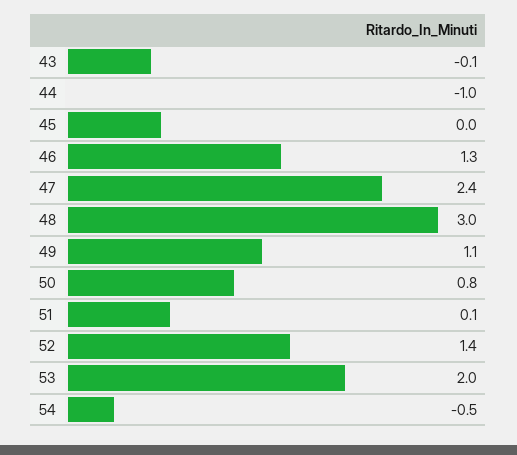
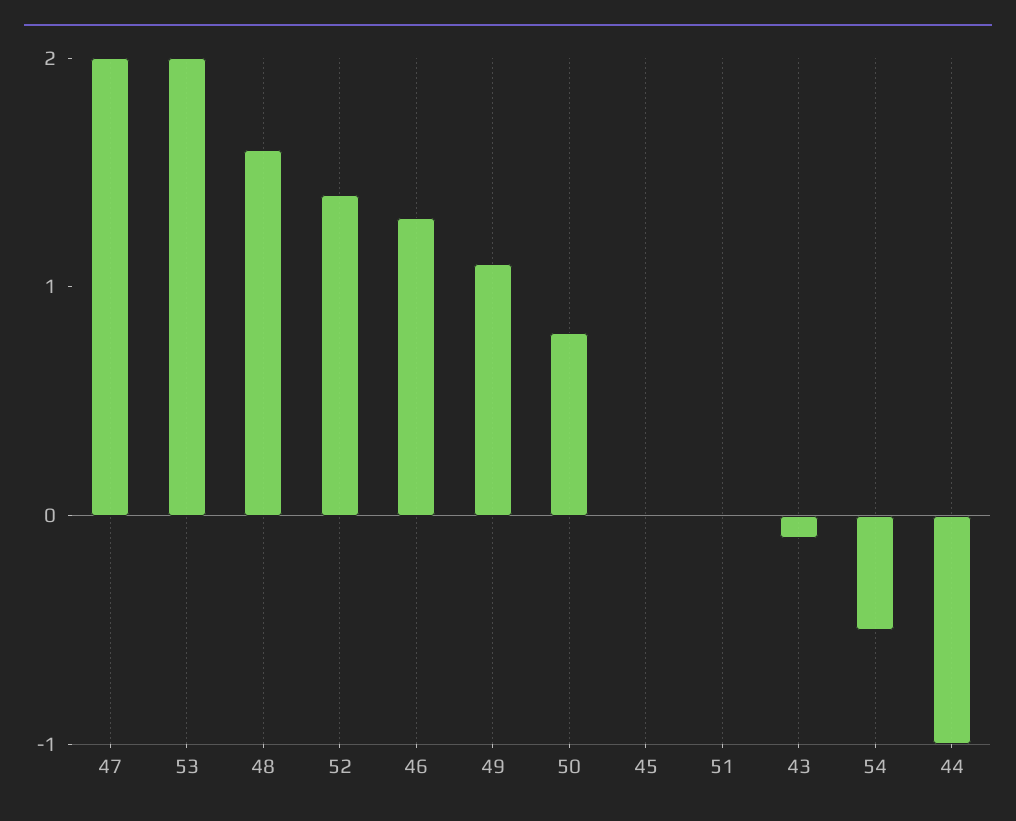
47: 2.4 -> 2
48: 3 -> 1.6
51: 0.1 -> 0

